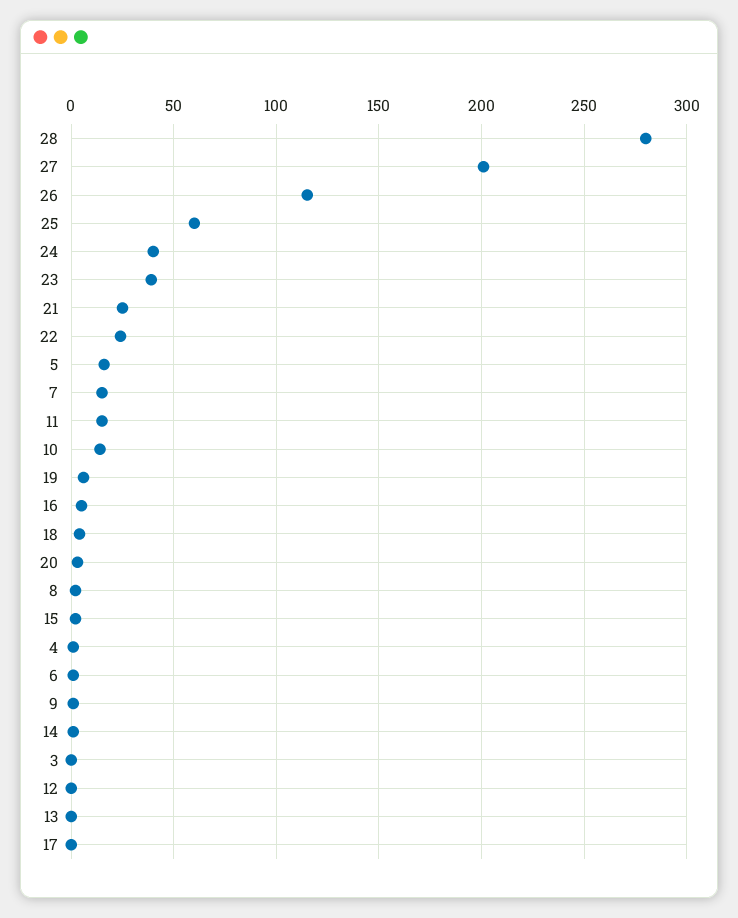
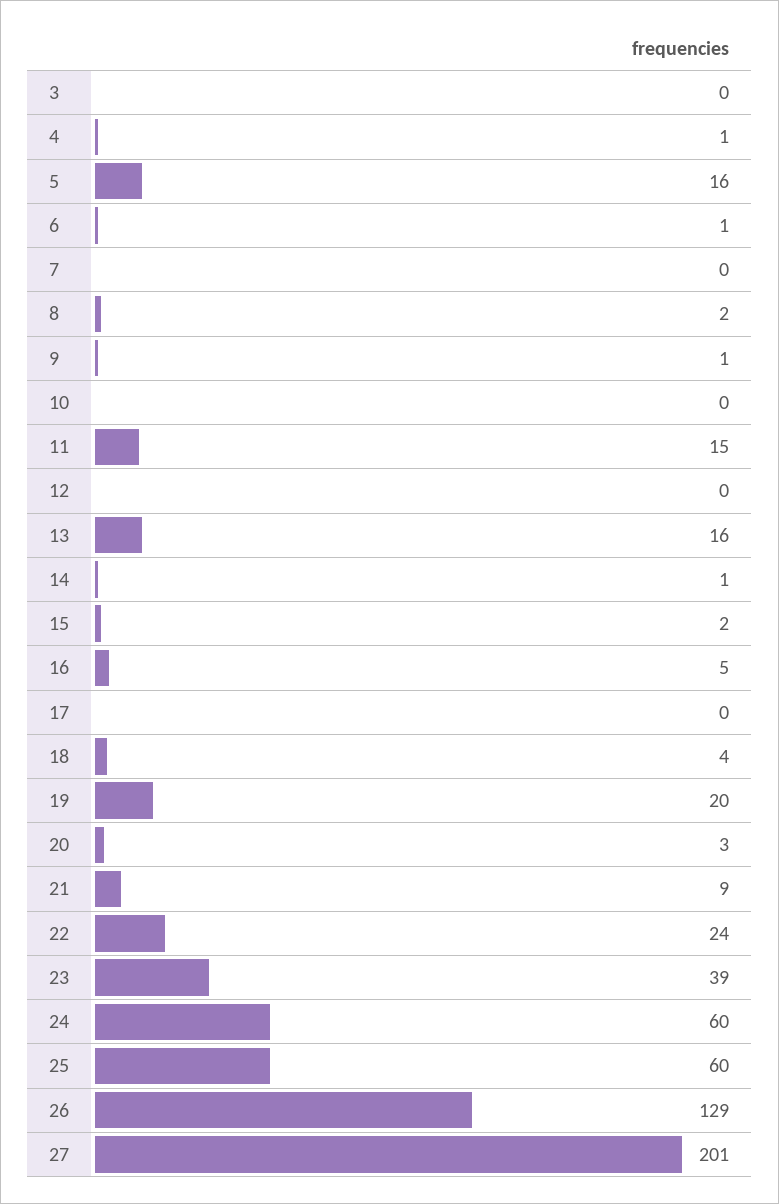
28: 280 -> none
26: 115 -> 129
24: 40 -> 60
21: 25 -> 9
7: 15 -> 0
10: 15 -> 0
19: 5 -> 20
13: 0 -> 16

